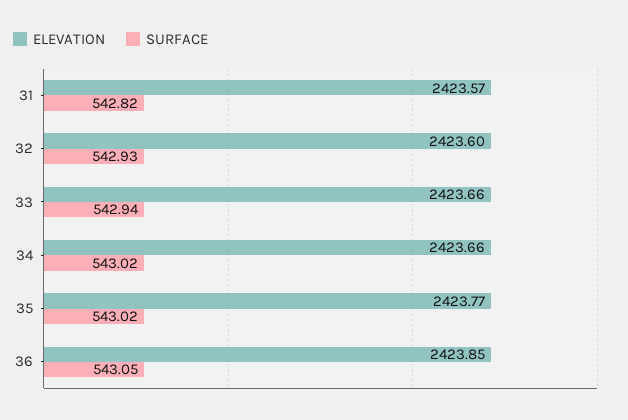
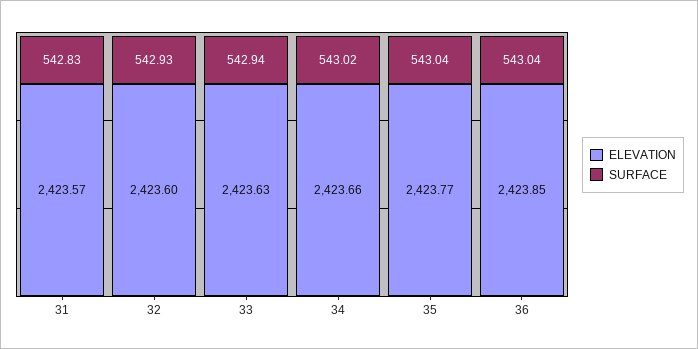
SURFACE, 31: 542.82 -> 542.83
ELEVATION, 33: 2423.66 -> 2423.63
SURFACE, 35: 543.02 -> 543.04
SURFACE, 36: 543.05 -> 543.04

